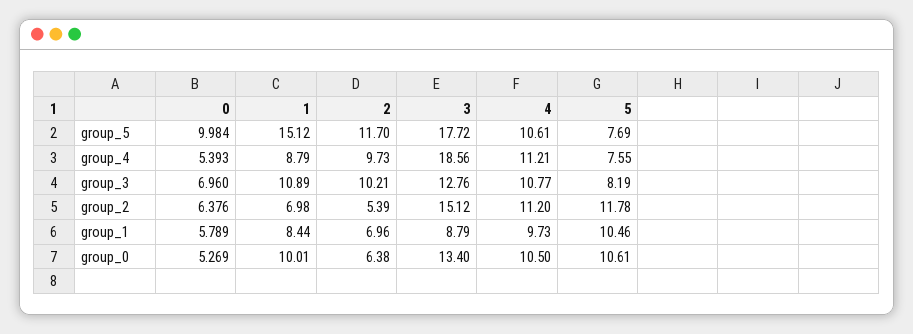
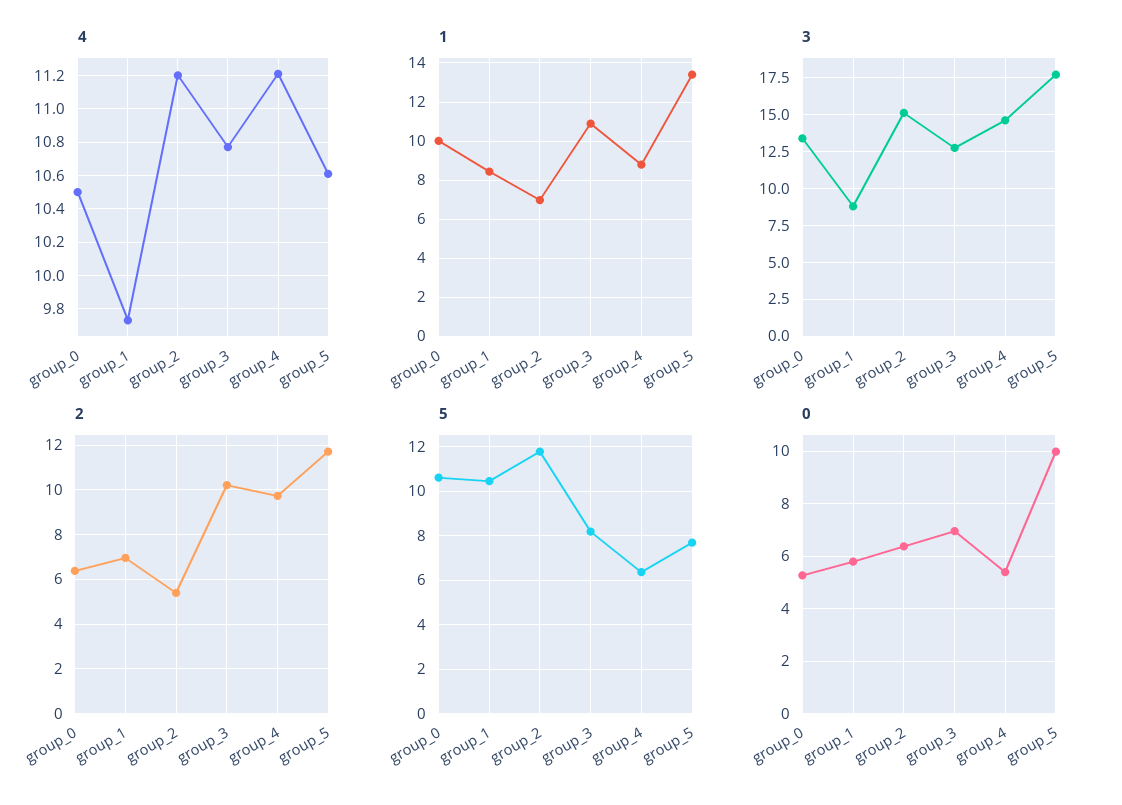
1, group_5: 15.12 -> 13.5
3, group_4: 18.56 -> 14.5
5, group_4: 7.55 -> 6.5

